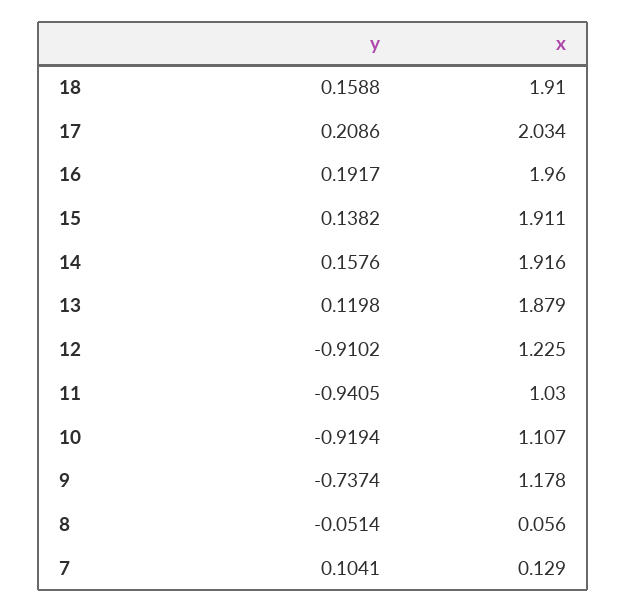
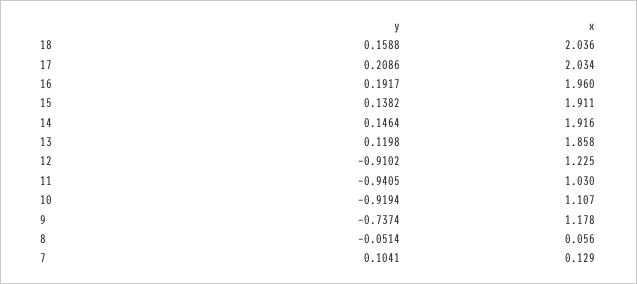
x, 18: 1.91 -> 2.036
y, 14: 0.1576 -> 0.1464
x, 13: 1.879 -> 1.858

